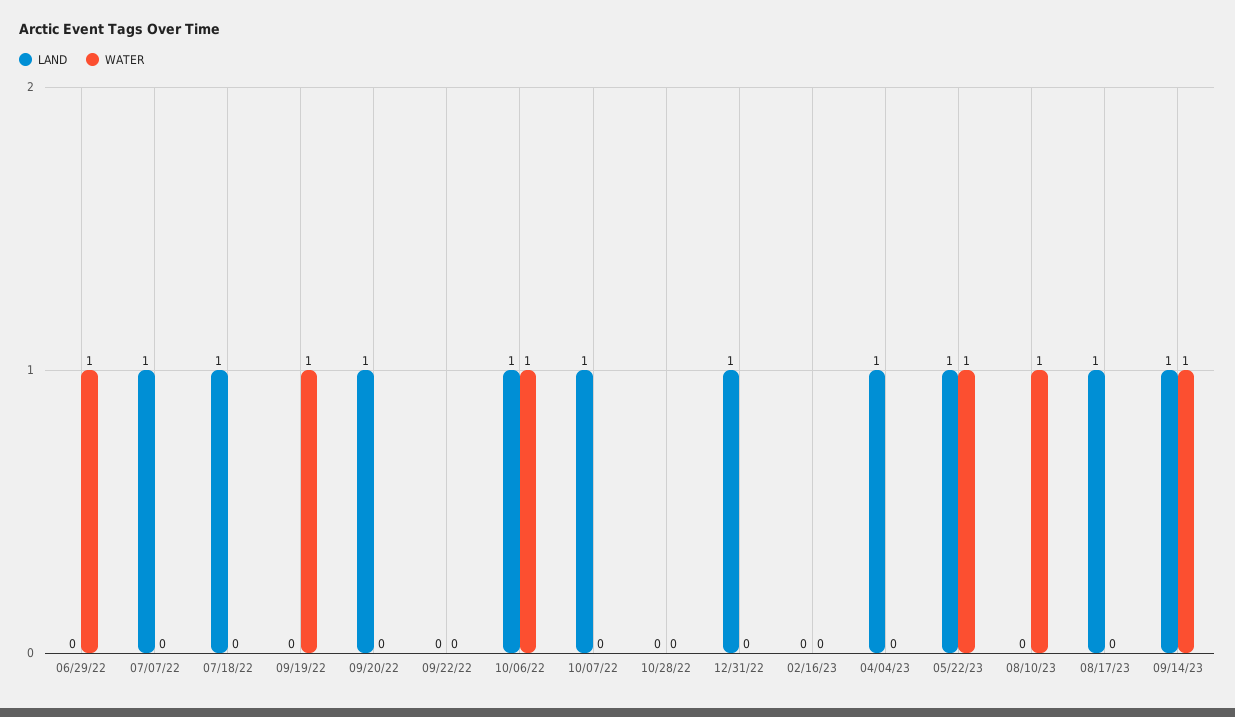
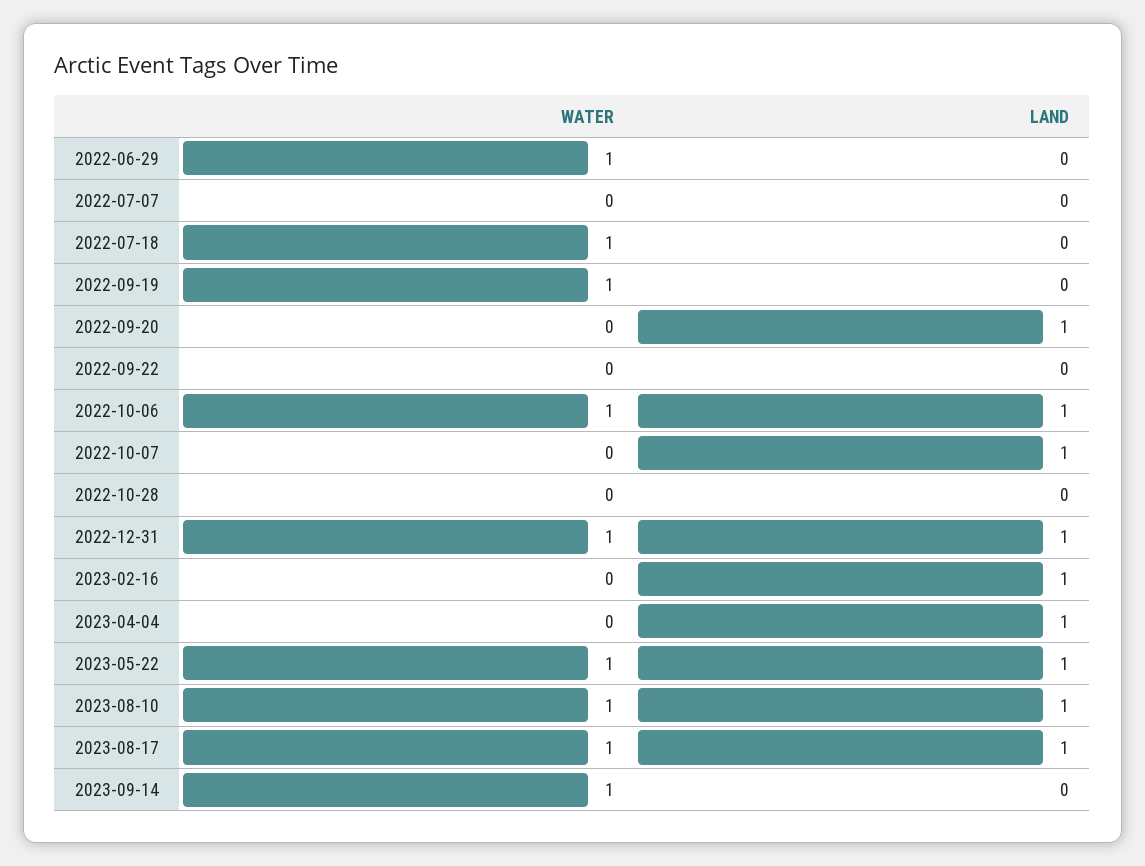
LAND, 07/07/22: 1 -> 0
LAND, 07/18/22: 1 -> 0
WATER, 07/18/22: 0 -> 1
WATER, 12/31/22: 0 -> 1
LAND, 02/16/23: 0 -> 1
LAND, 08/10/23: 0 -> 1
WATER, 08/17/23: 0 -> 1
LAND, 09/14/23: 1 -> 0

